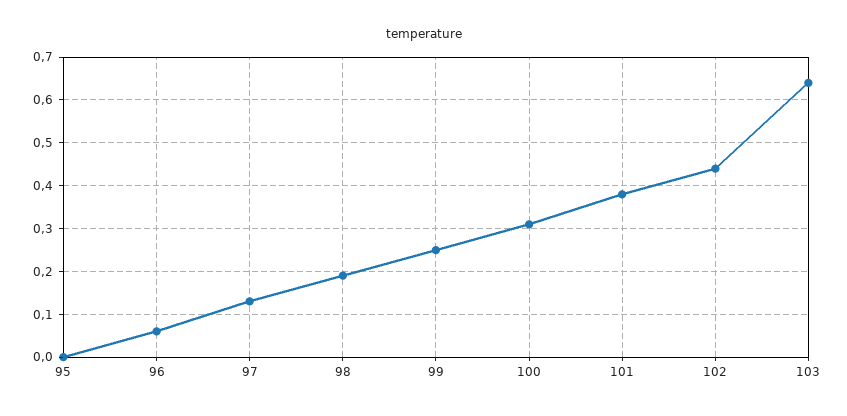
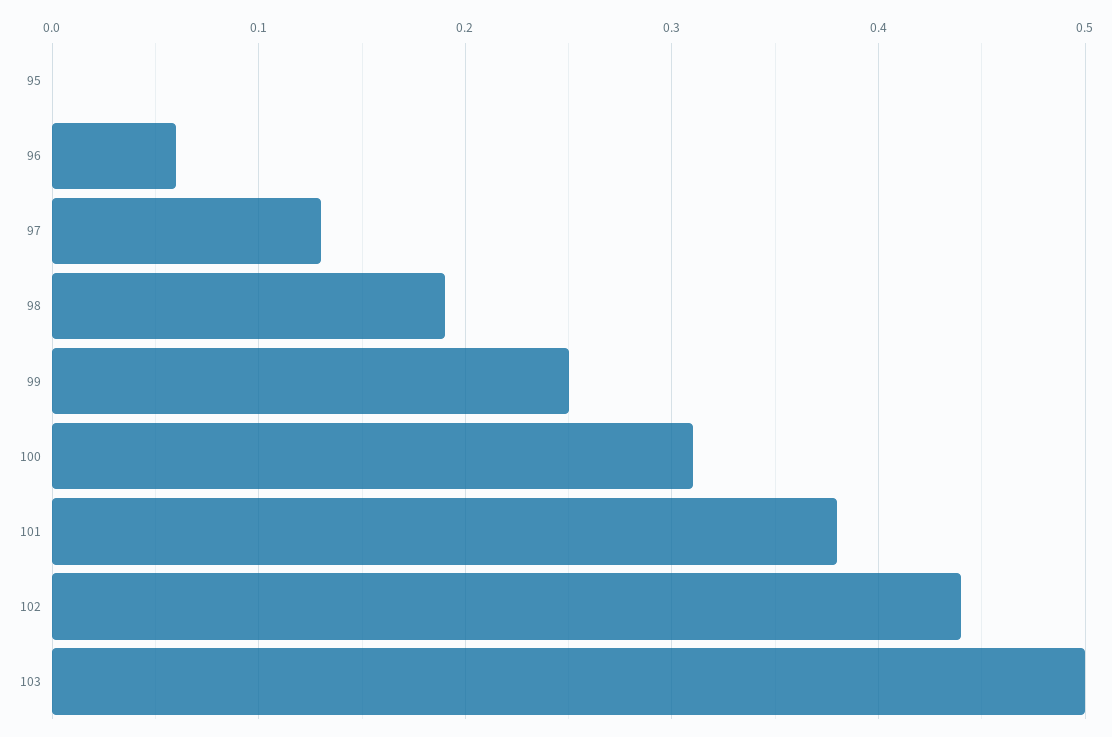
103: 0.65 -> 0.5

